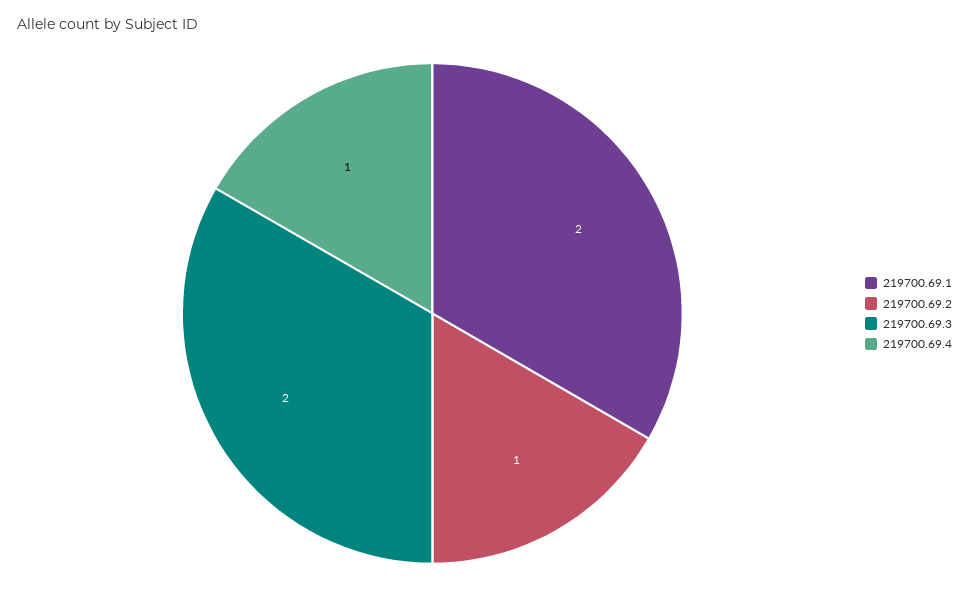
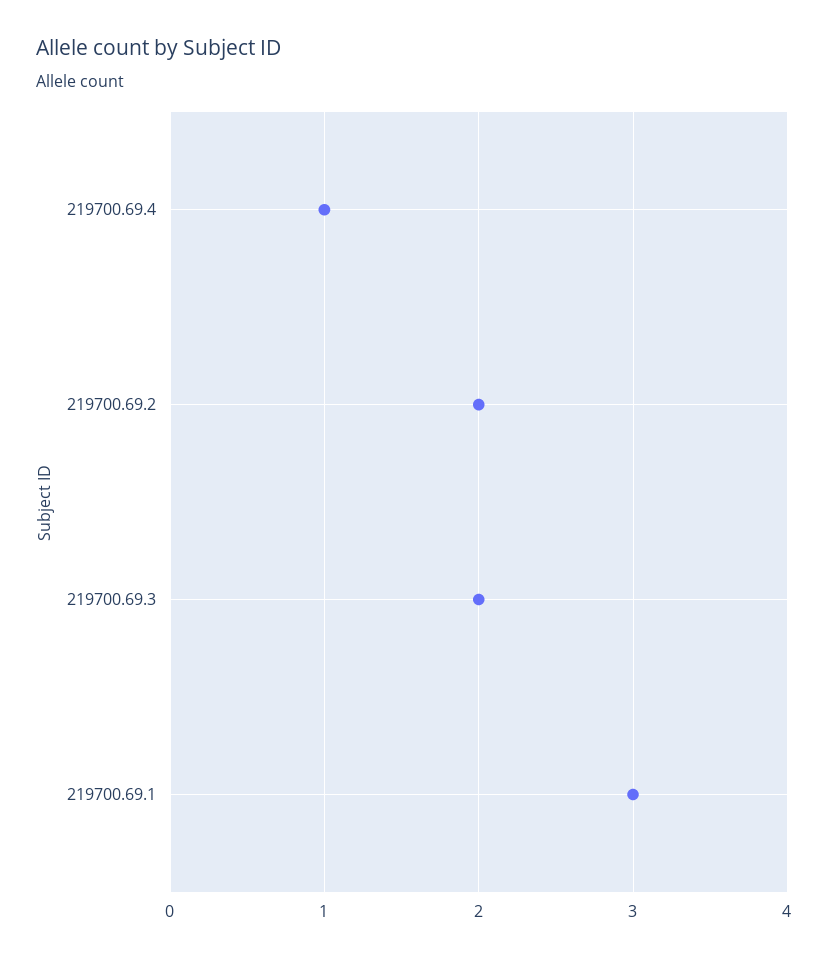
219700.69.1: 2 -> 3
219700.69.2: 1 -> 2

